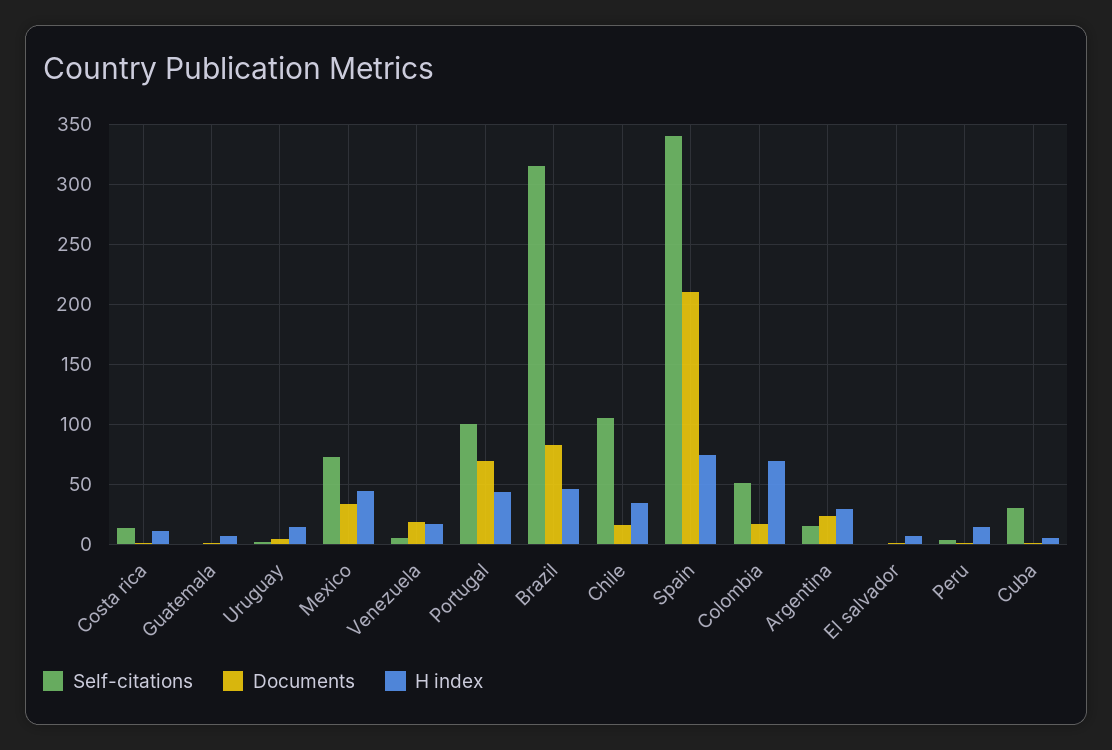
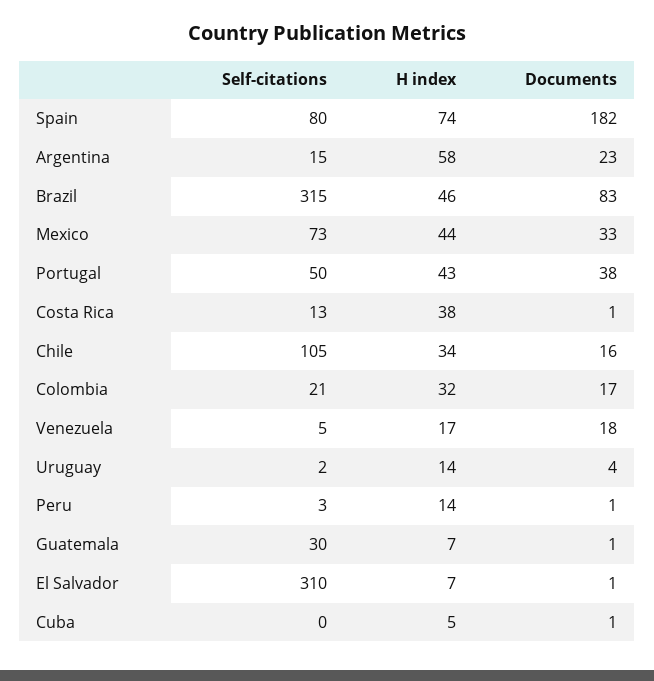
H index, Costa rica: 10 -> 38
Self-citations, Guatemala: 0 -> 30
Self-citations, Portugal: 100 -> 50
Documents, Portugal: 70 -> 38
Self-citations, Spain: 340 -> 80
Documents, Spain: 210 -> 182
Self-citations, Colombia: 50 -> 21
H index, Colombia: 70 -> 32
H index, Argentina: 30 -> 58
Self-citations, El salvador: 0 -> 310
Self-citations, Cuba: 30 -> 0

